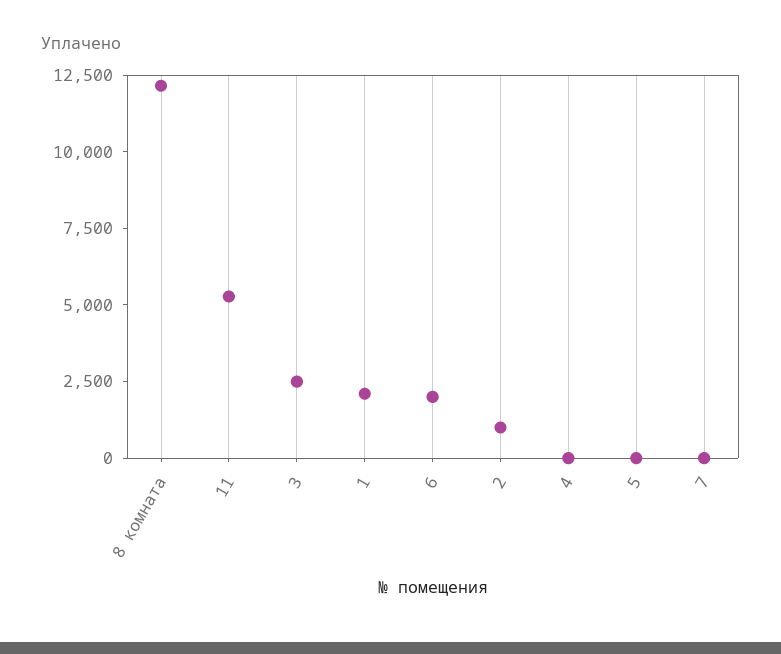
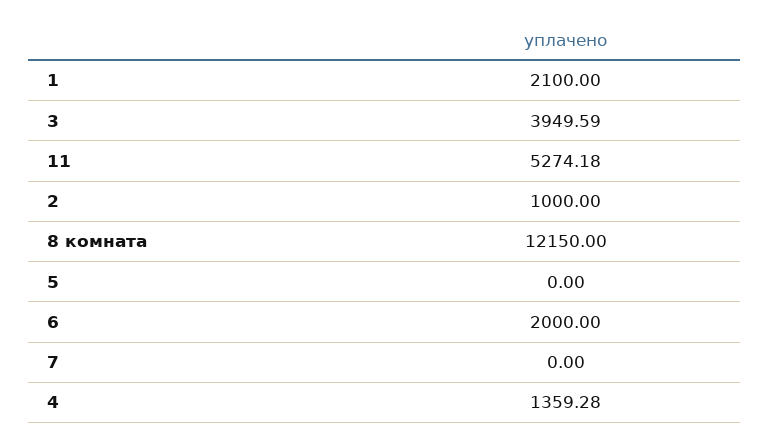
3: 2500 -> 3949.59
4: 0 -> 1359.28

